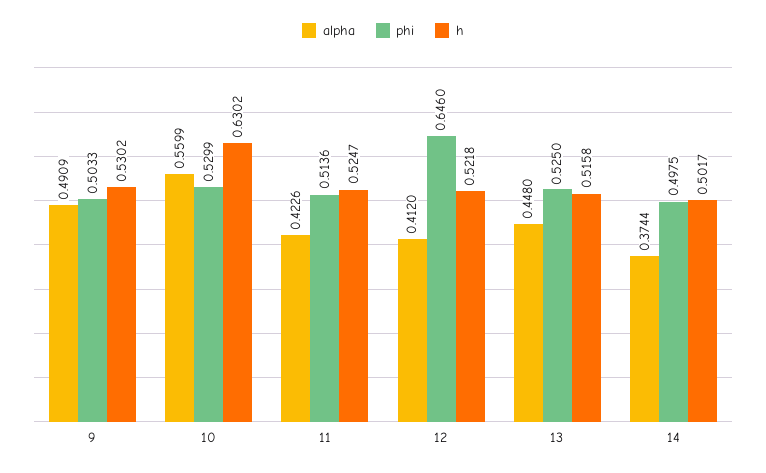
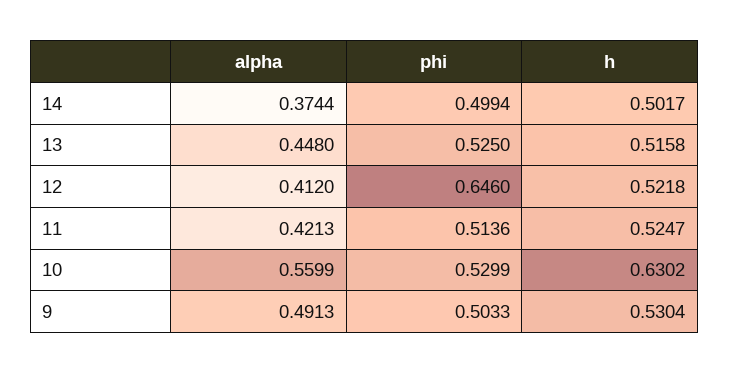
alpha, 9: 0.4909 -> 0.4913
h, 9: 0.5302 -> 0.5304
alpha, 11: 0.4226 -> 0.4213
phi, 14: 0.4975 -> 0.4994

